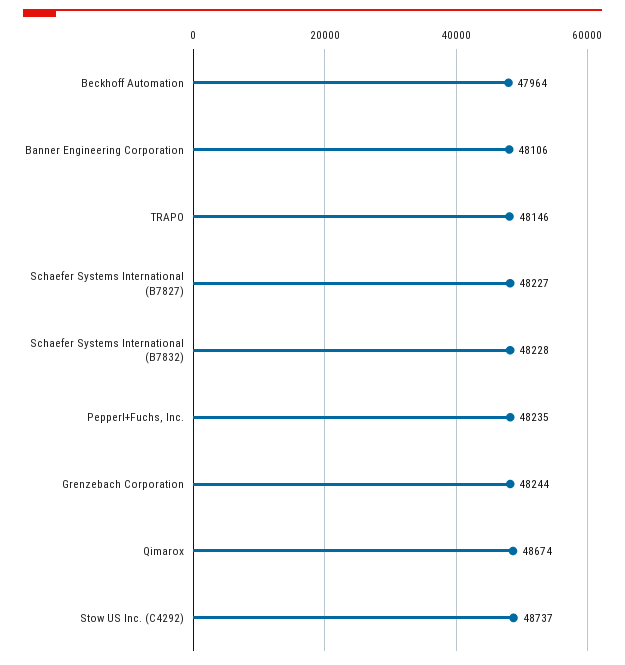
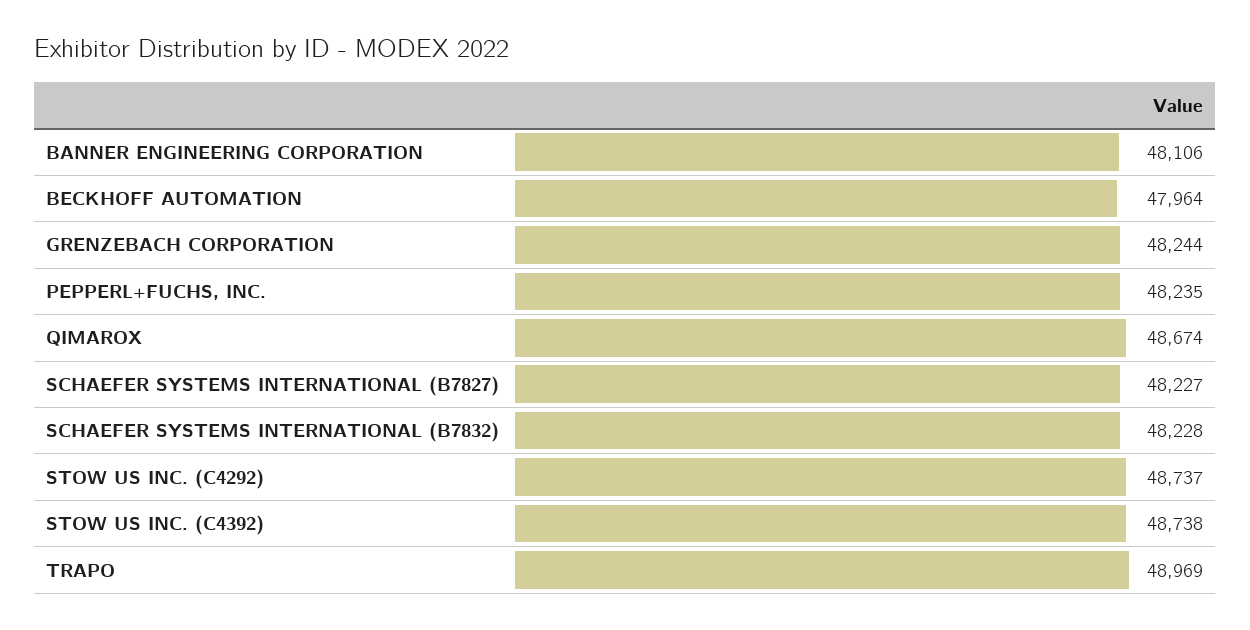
TRAPO: 48146 -> 48969
STOW US INC. (C4392): none -> 48738

